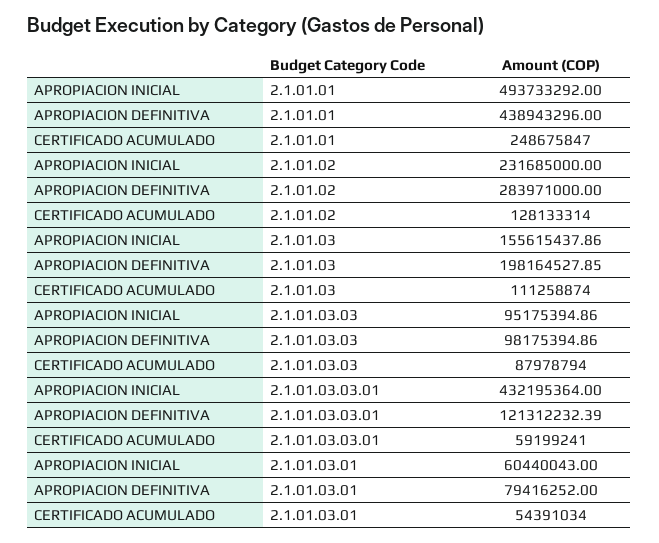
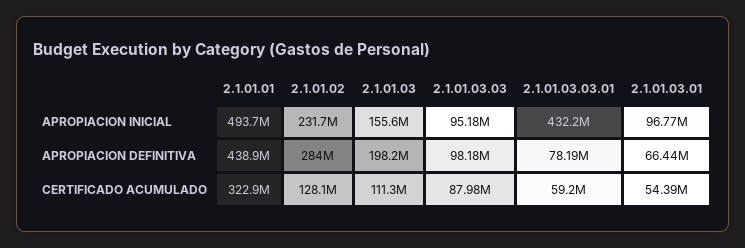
CERTIFICADO ACUMULADO, 2.1.01.01: 248675847 -> 322900000
APROPIACION DEFINITIVA, 2.1.01.03.03.01: 121312232.39 -> 78190000
APROPIACION INICIAL, 2.1.01.03.01: 60440043 -> 96770000
APROPIACION DEFINITIVA, 2.1.01.03.01: 79416252 -> 66440000

